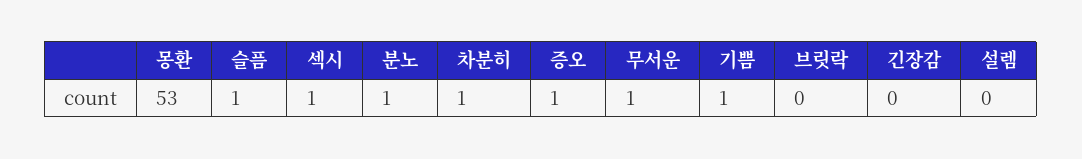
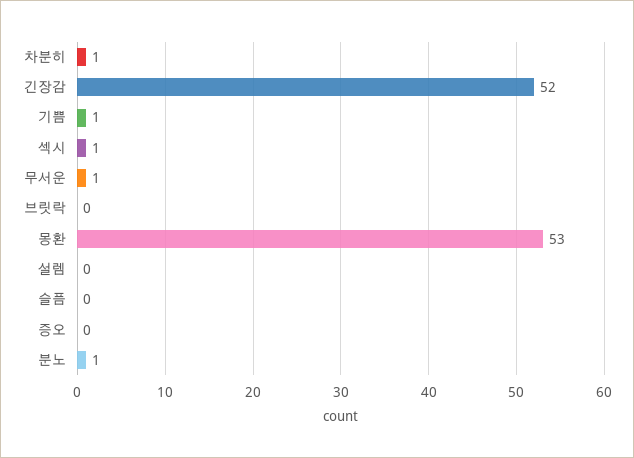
슬픔: 1 -> 0
증오: 1 -> 0
긴장감: 0 -> 52

